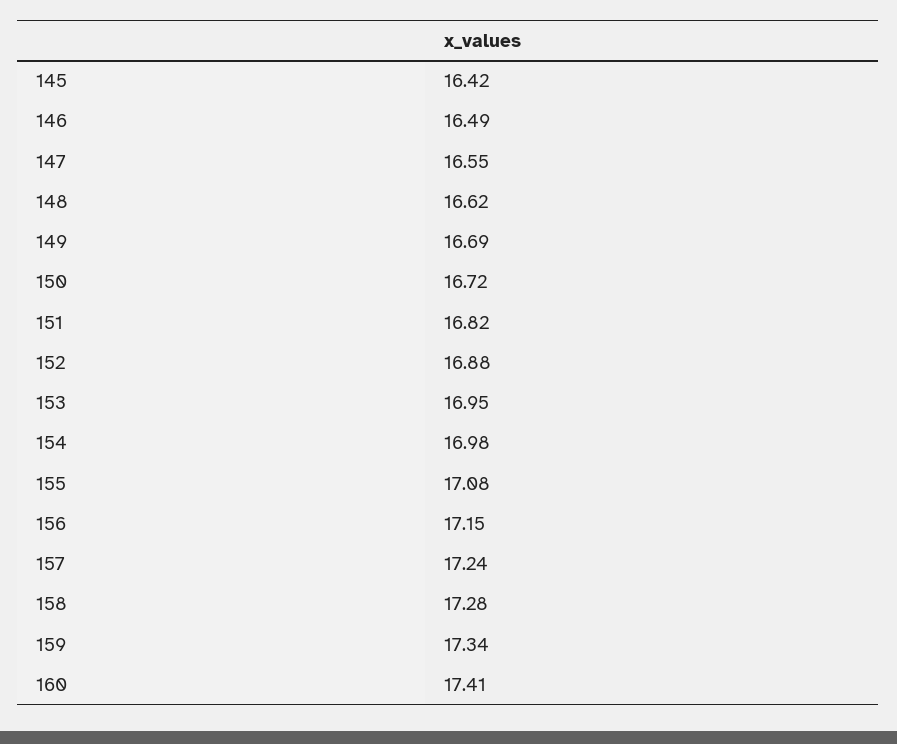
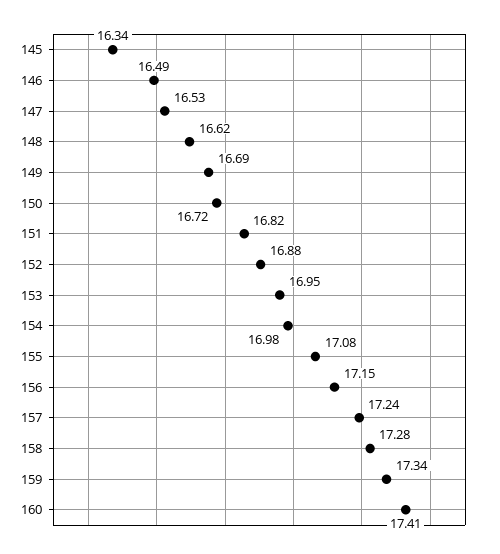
145: 16.42 -> 16.34
147: 16.55 -> 16.53

